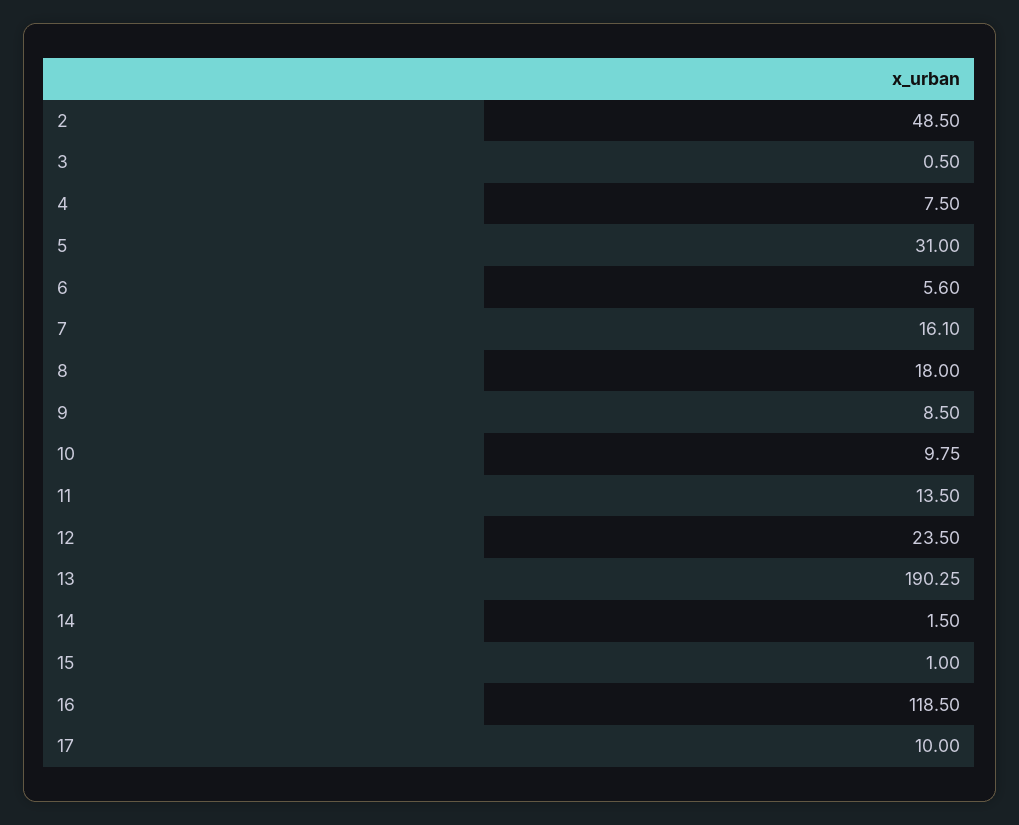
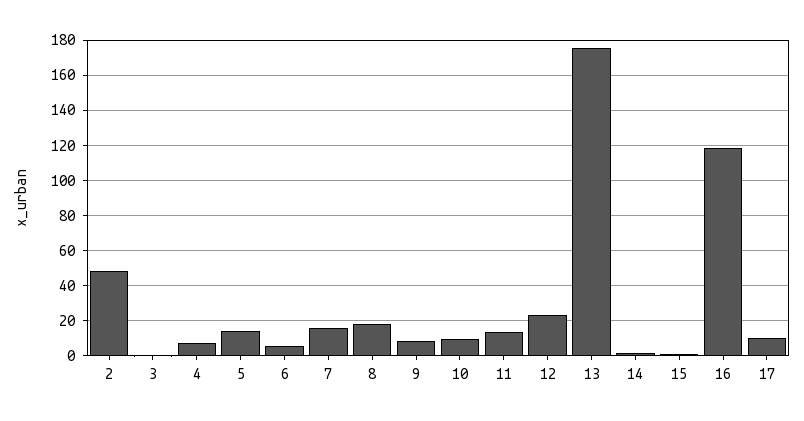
5: 31 -> 15
13: 190.25 -> 175

